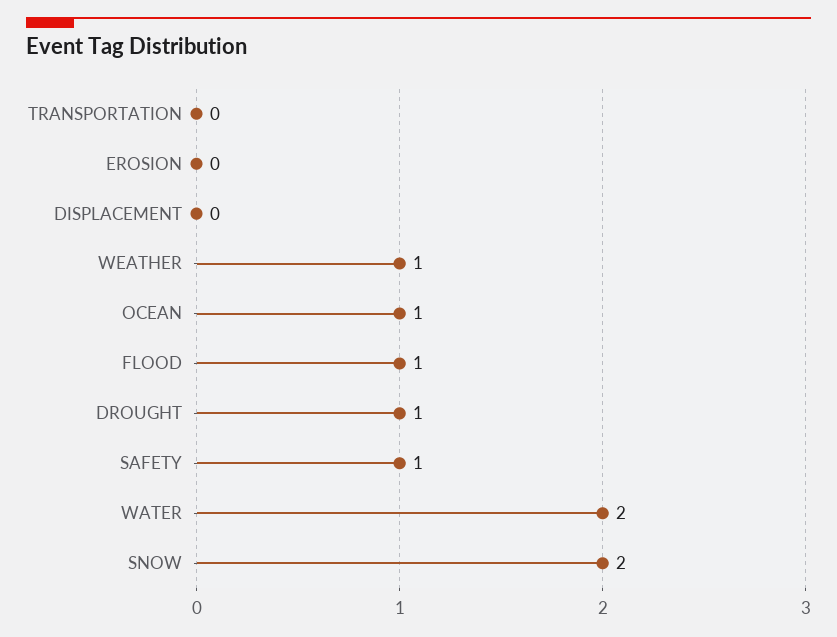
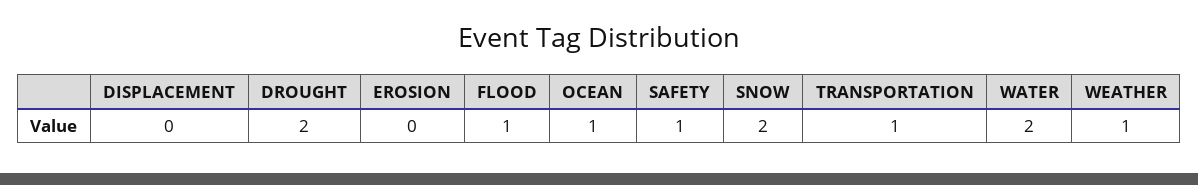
TRANSPORTATION: 0 -> 1
DROUGHT: 1 -> 2

